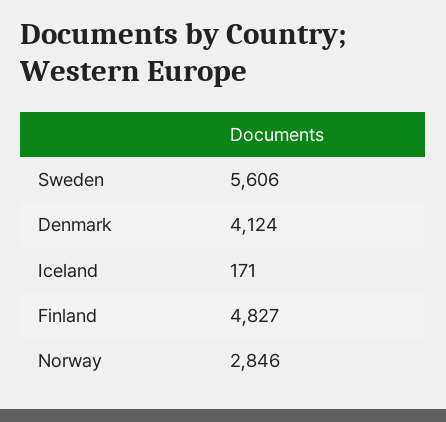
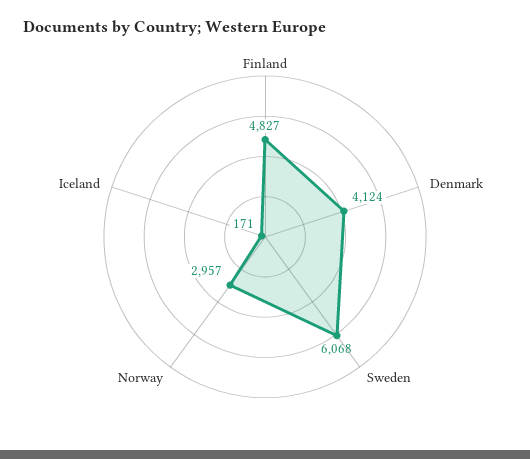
Sweden: 5606 -> 6068
Norway: 2846 -> 2957

